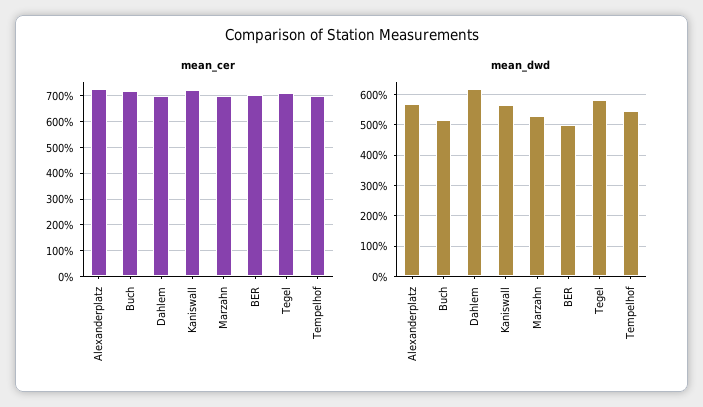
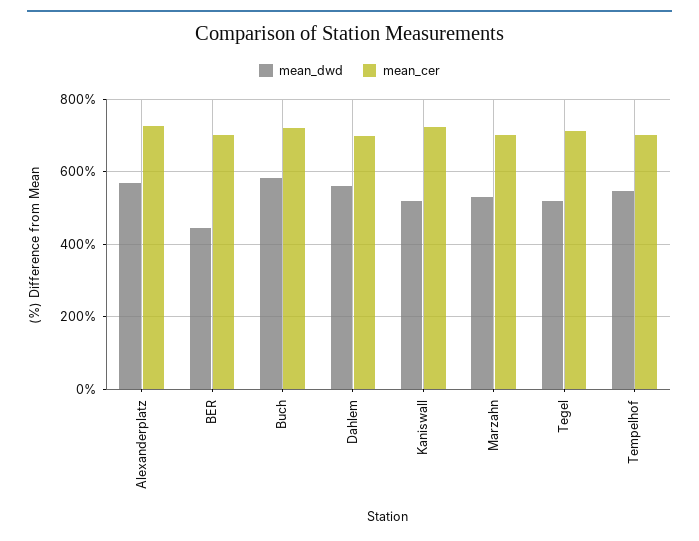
mean_dwd, Buch: 520 -> 580
mean_dwd, Dahlem: 620 -> 560
mean_dwd, Kaniswall: 560 -> 520
mean_dwd, BER: 500 -> 440
mean_dwd, Tegel: 580 -> 520

